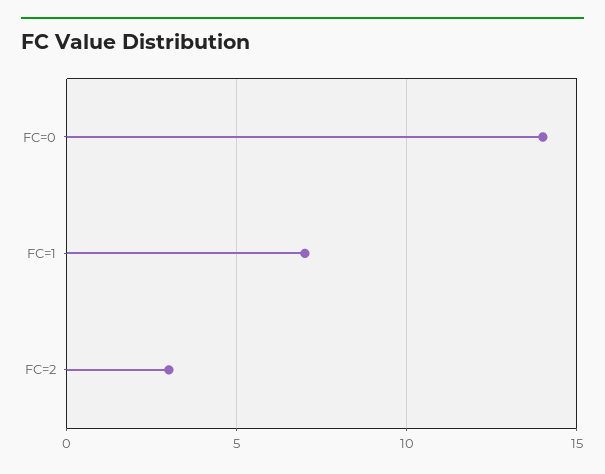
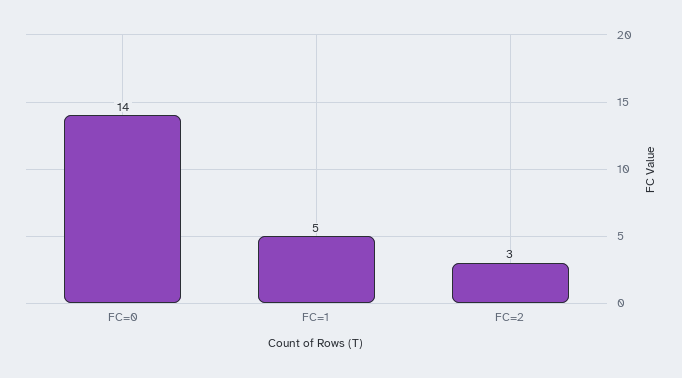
FC=1: 7 -> 5

